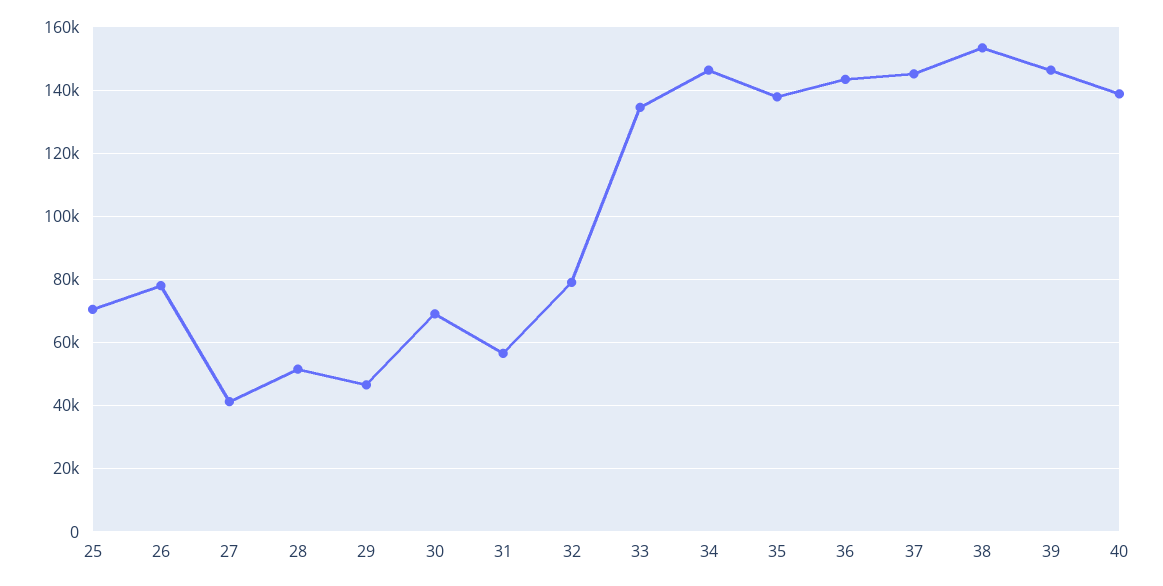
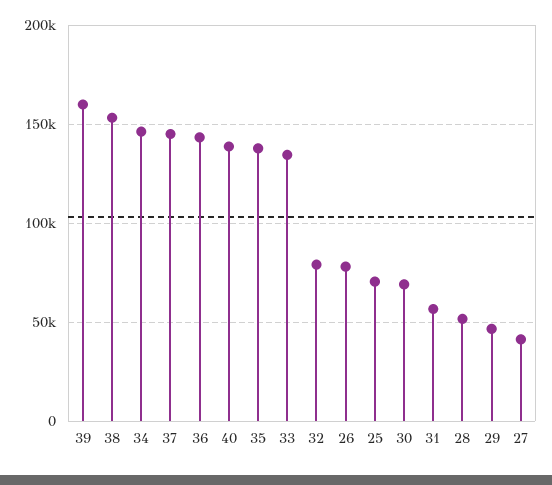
39: 146000 -> 160000

